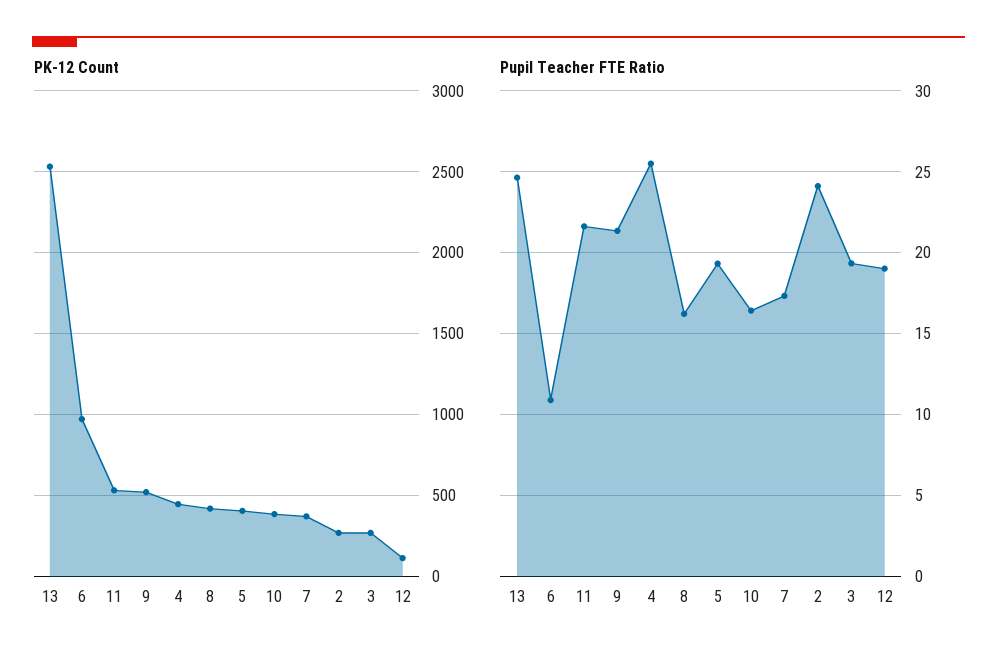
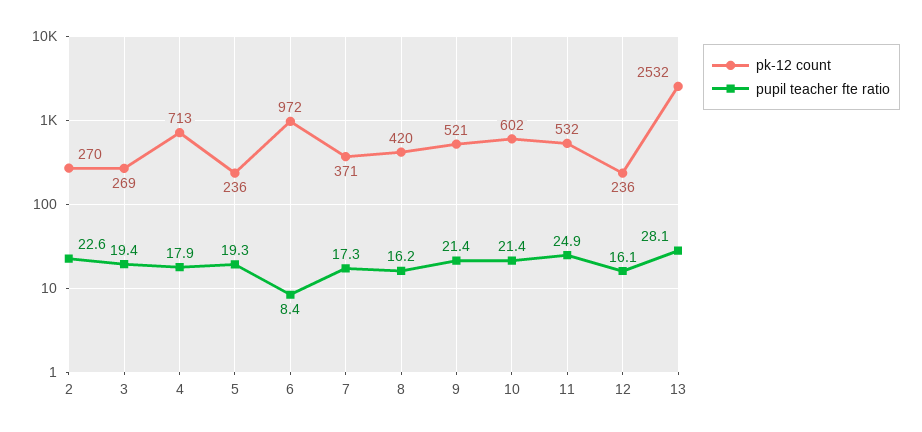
PK-12 Count, 4: 450 -> 713
PK-12 Count, 5: 400 -> 236
PK-12 Count, 10: 400 -> 602
PK-12 Count, 12: 100 -> 236
Pupil Teacher FTE Ratio, 13: 24.5 -> 28.1
Pupil Teacher FTE Ratio, 6: 11 -> 8.4
Pupil Teacher FTE Ratio, 11: 21.5 -> 24.9
Pupil Teacher FTE Ratio, 4: 25.5 -> 17.9
Pupil Teacher FTE Ratio, 10: 16.5 -> 21.4
Pupil Teacher FTE Ratio, 2: 24 -> 22.6
Pupil Teacher FTE Ratio, 12: 19 -> 16.1

